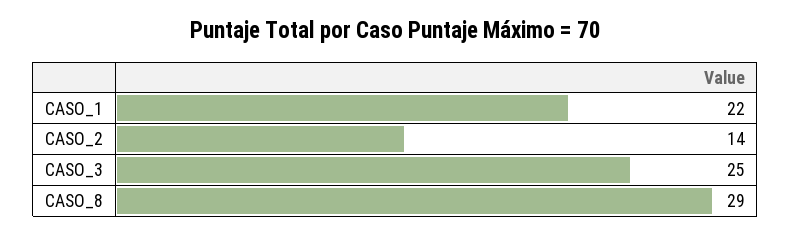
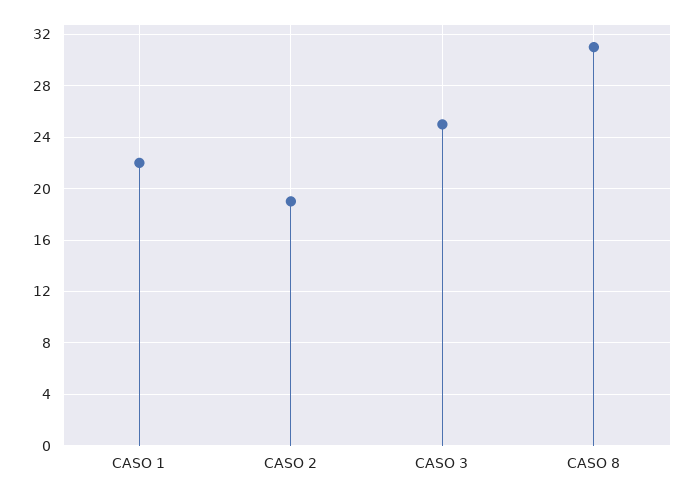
CASO_2: 14 -> 19
CASO_8: 29 -> 31

